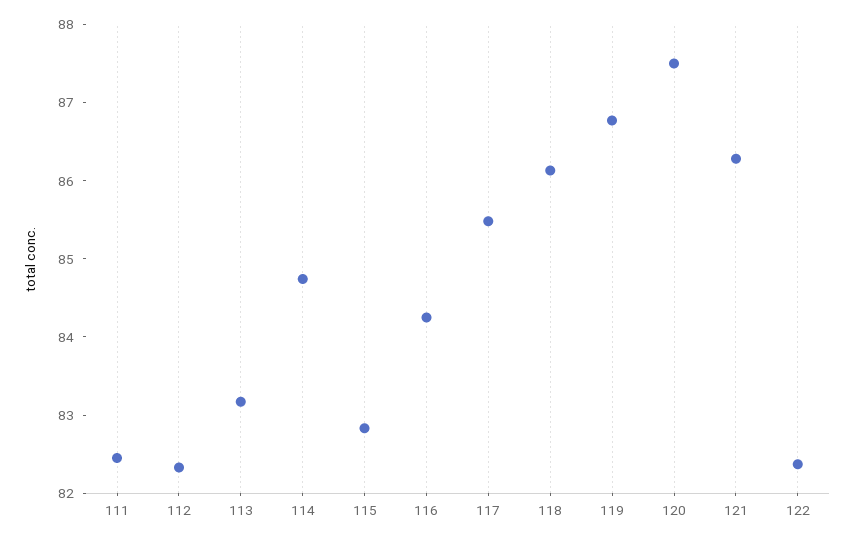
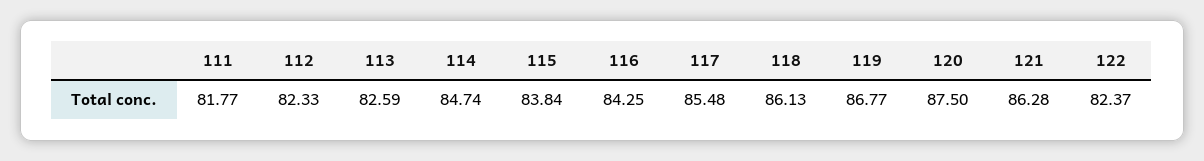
111: 82.4 -> 81.77
113: 83.2 -> 82.59
115: 82.8 -> 83.84

